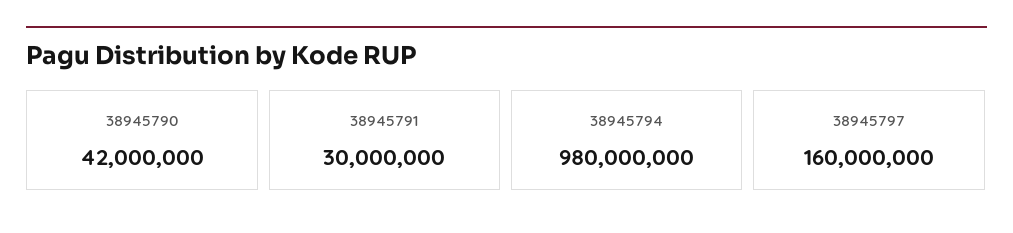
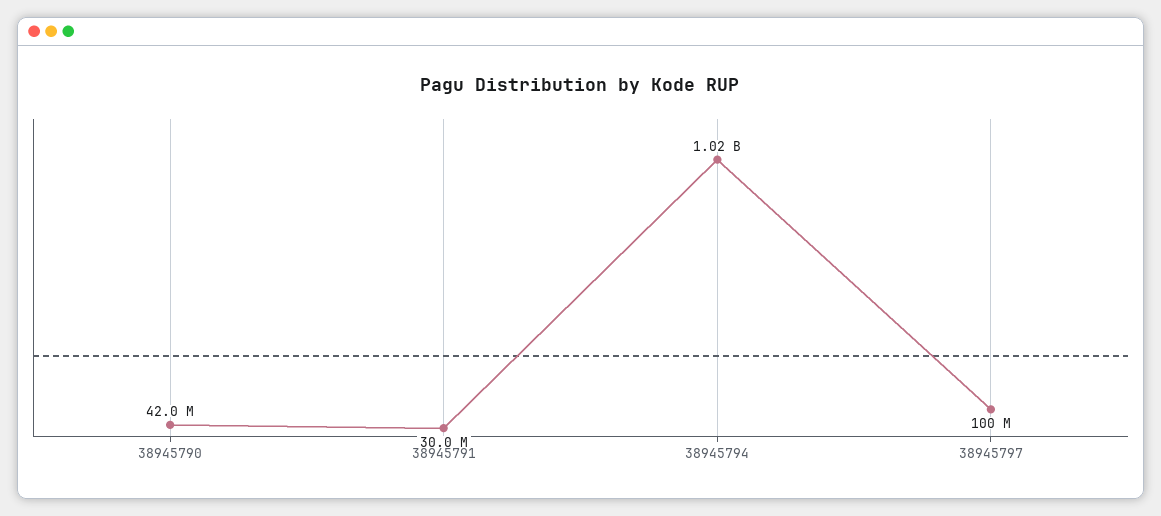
38945794: 980000000 -> 1020000000
38945797: 160000000 -> 100000000

